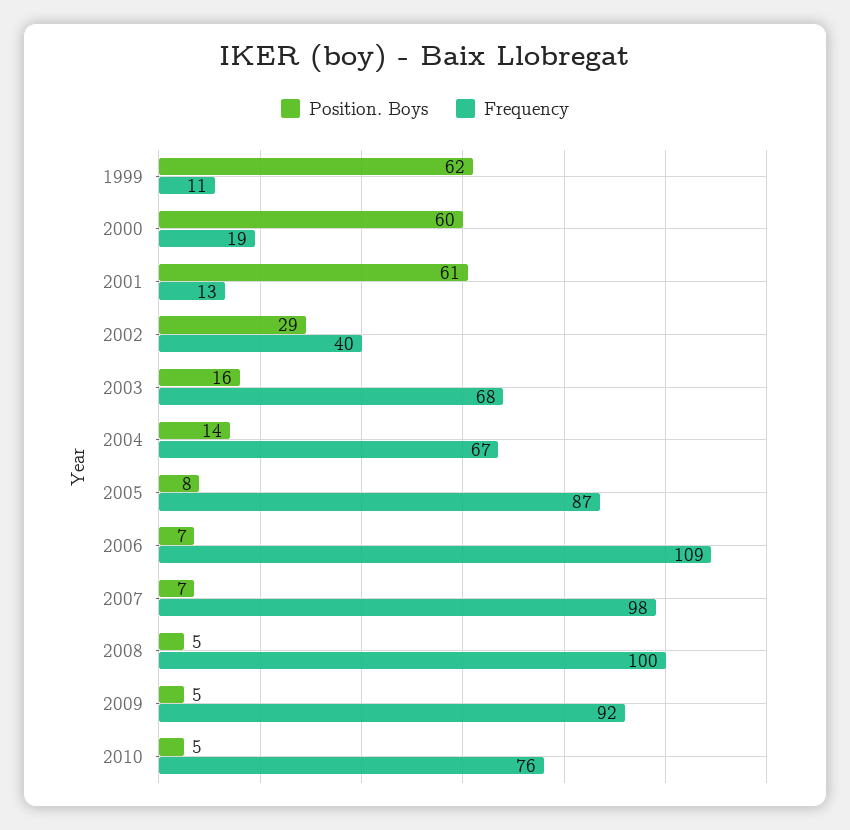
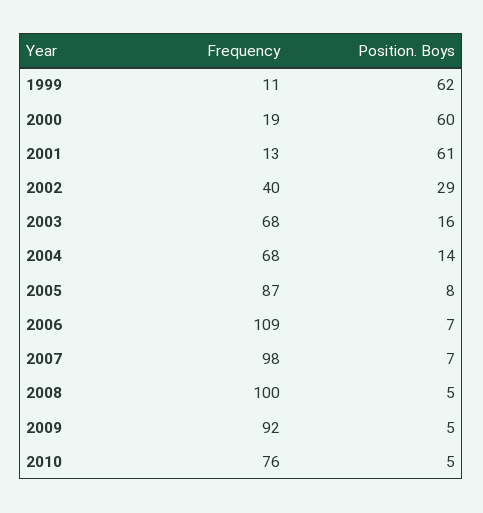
Frequency, 2004: 67 -> 68

